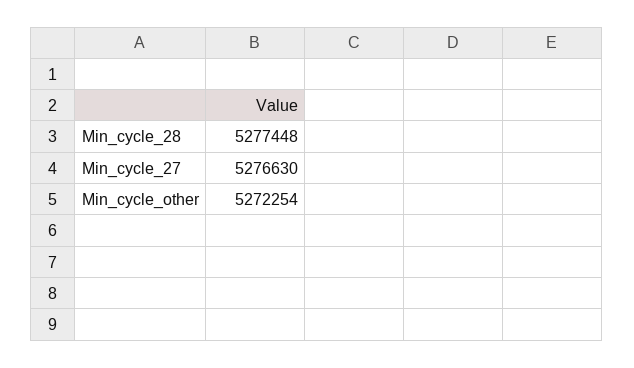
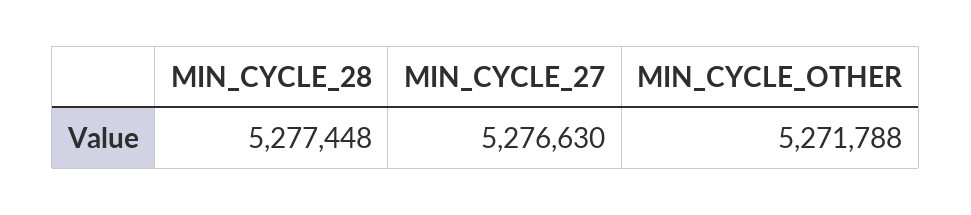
Min_cycle_other: 5272254 -> 5271788

